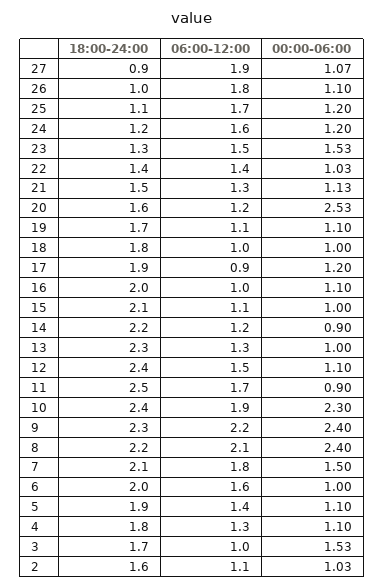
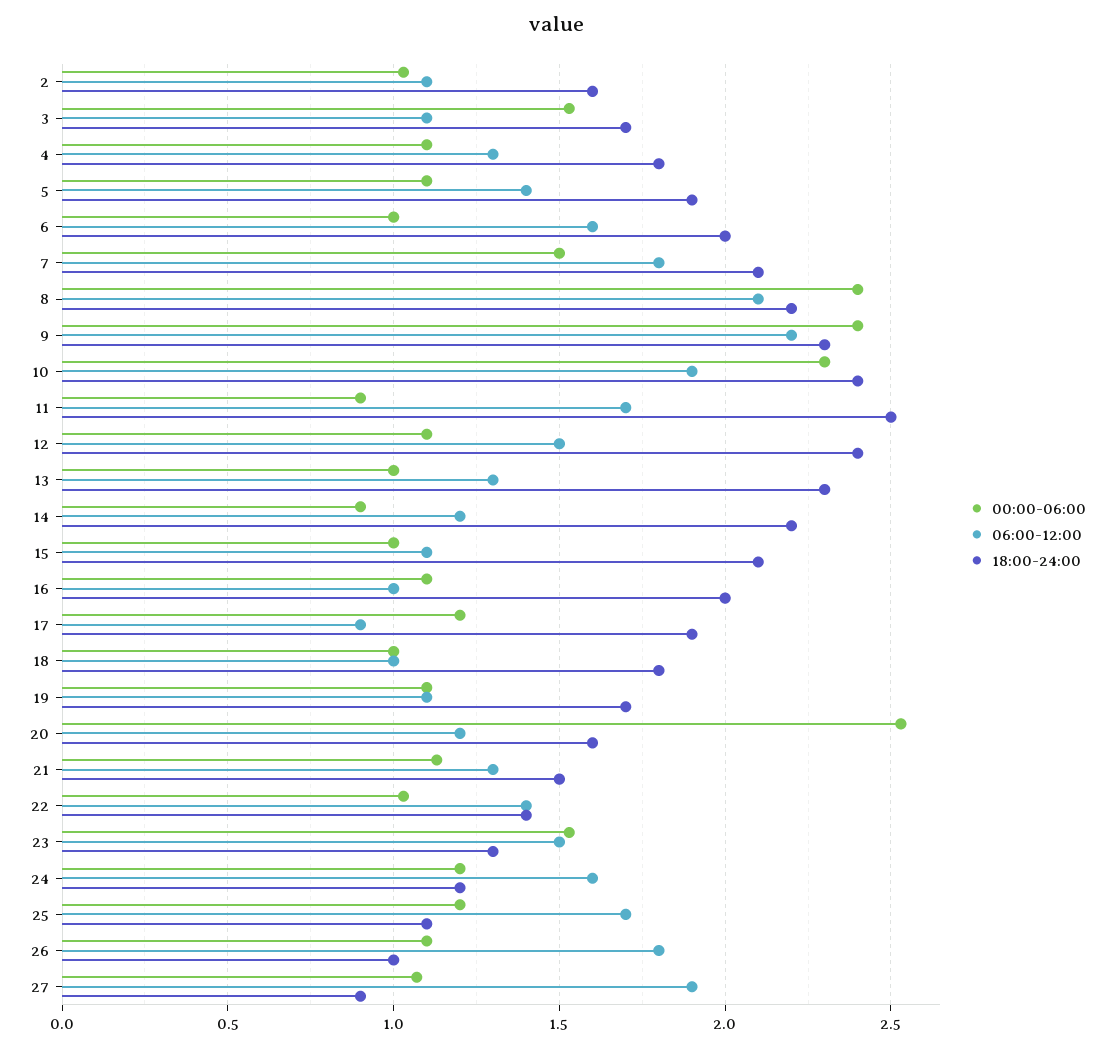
06:00-12:00, 3: 1 -> 1.1

